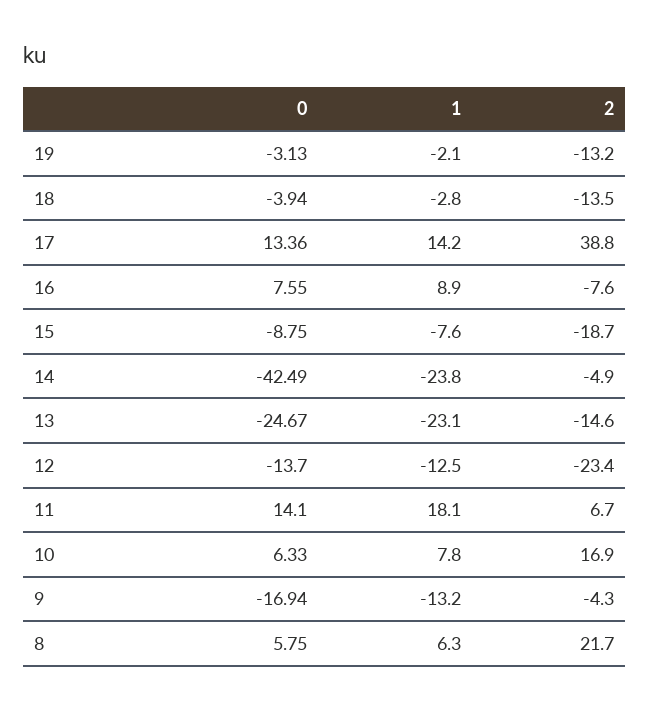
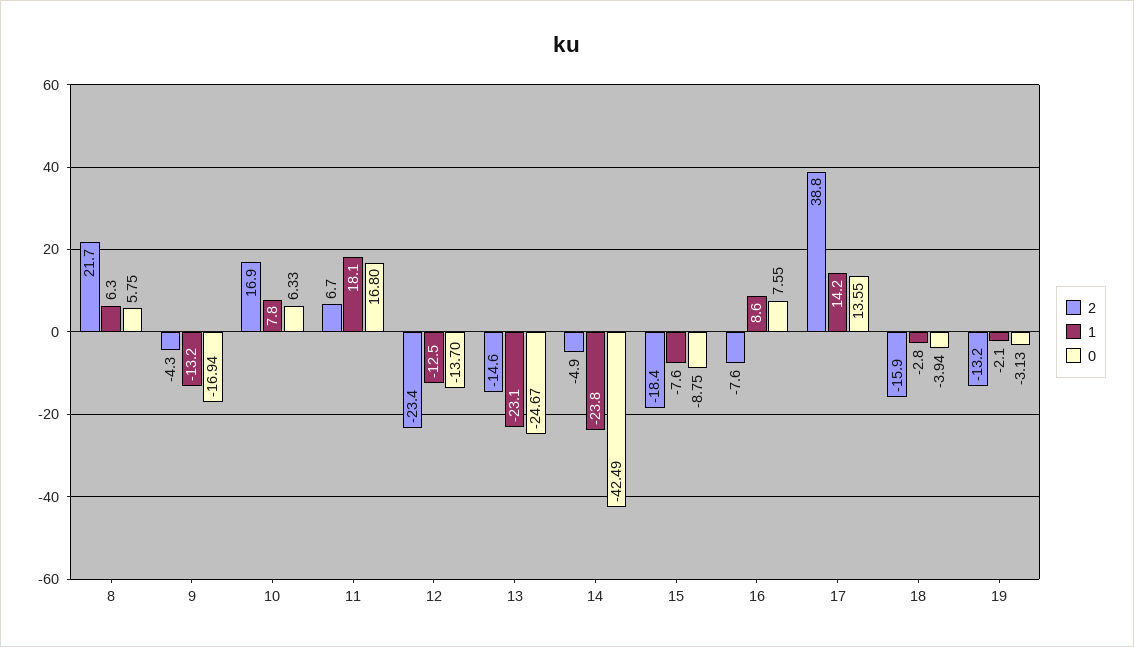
2, 18: -13.5 -> -15.9
0, 17: 13.36 -> 13.55
1, 16: 8.9 -> 8.6
2, 15: -18.7 -> -18.4
0, 11: 14.1 -> 16.8

